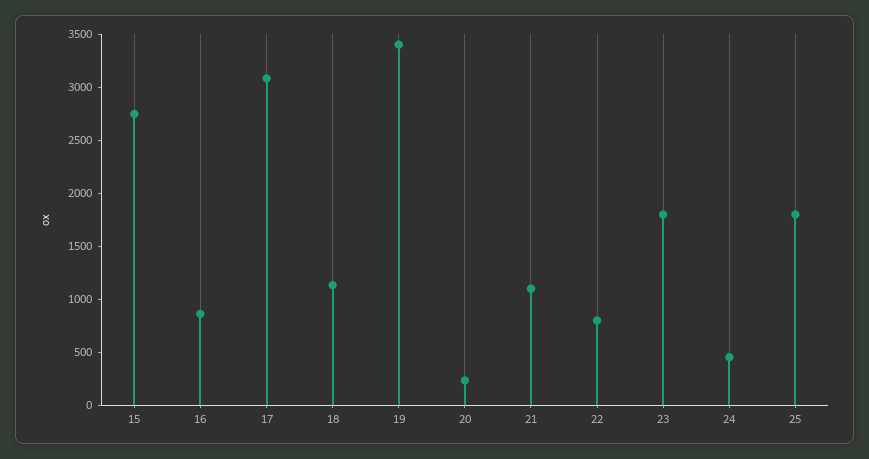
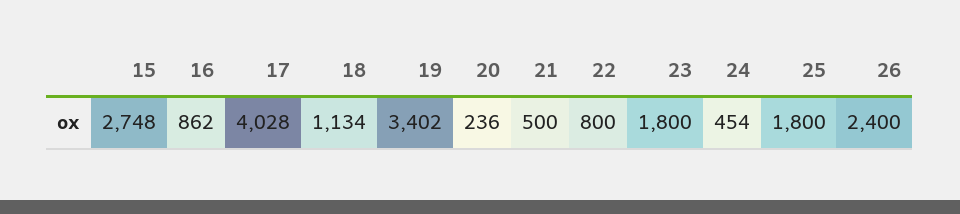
17: 3100 -> 4028
21: 1100 -> 500
26: none -> 2400

